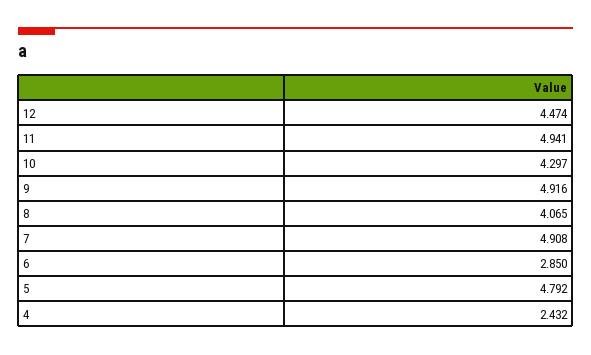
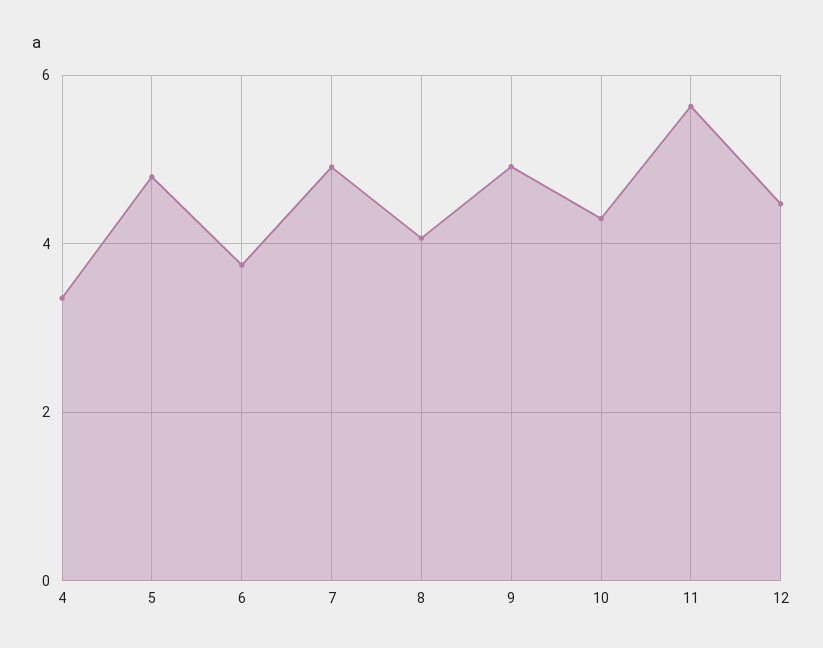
11: 4.941 -> 5.6
6: 2.85 -> 3.8
4: 2.432 -> 3.4

